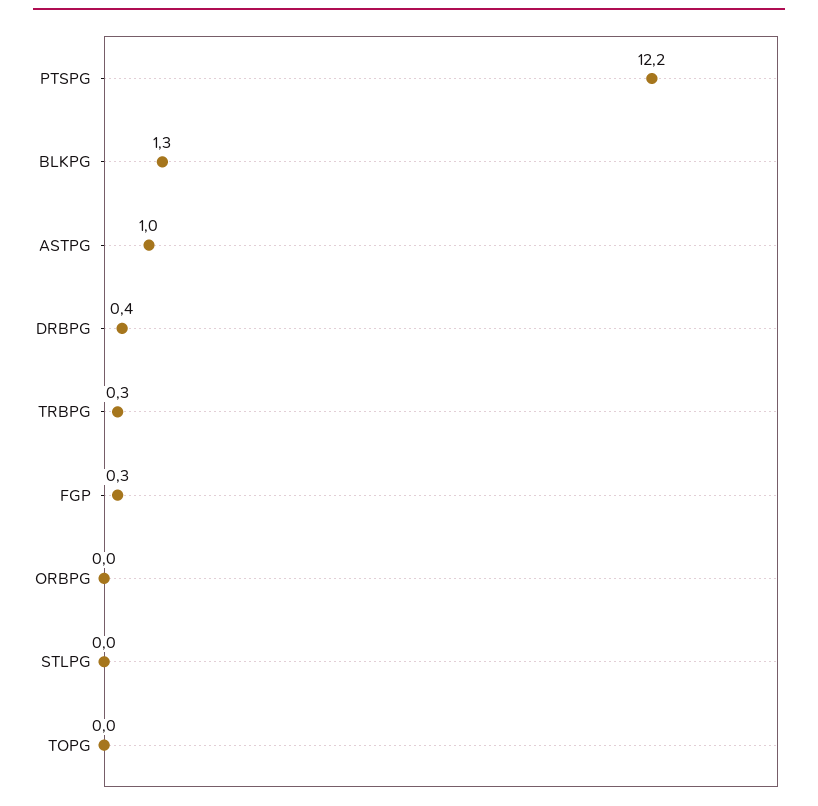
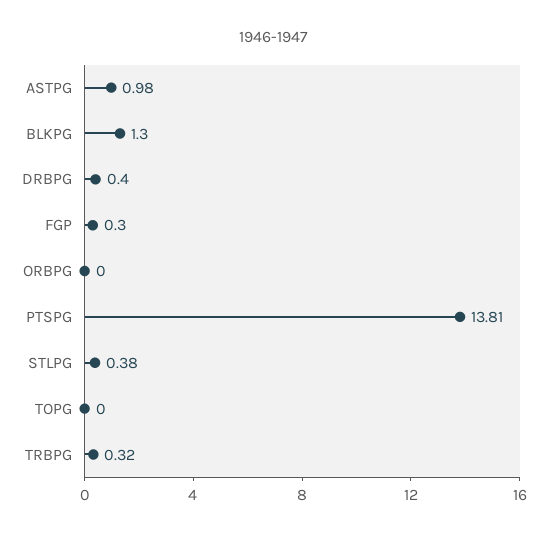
PTSPG: 12.2 -> 13.81
STLPG: 0 -> 0.38

